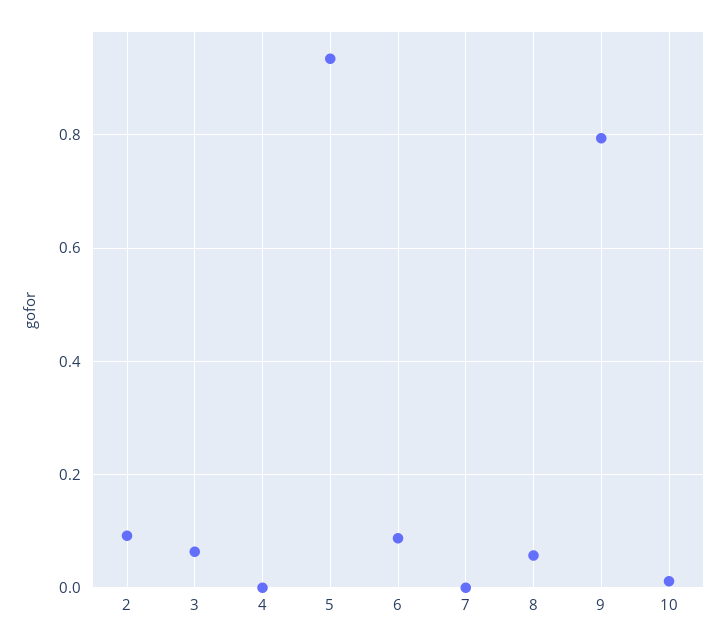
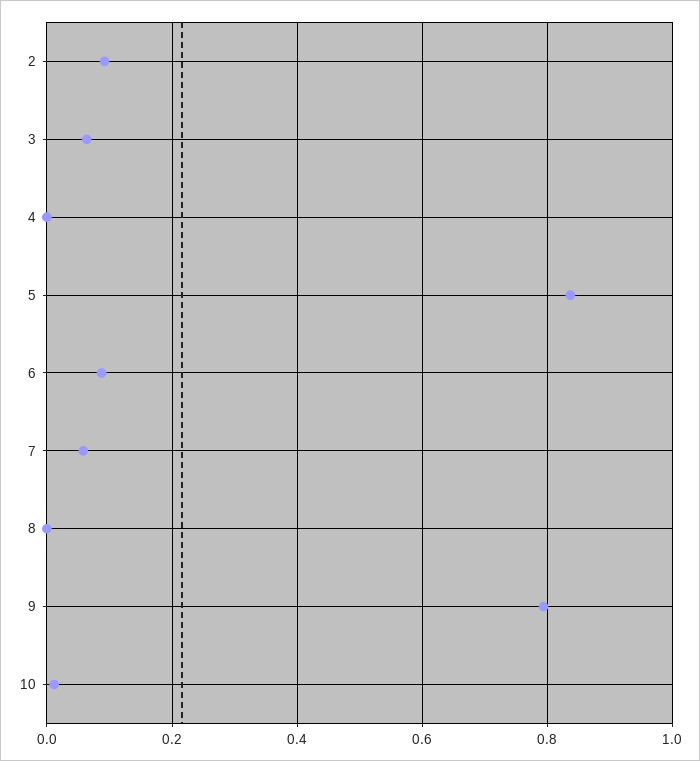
5: 0.94 -> 0.84
7: 0 -> 0.06
8: 0.06 -> 0

